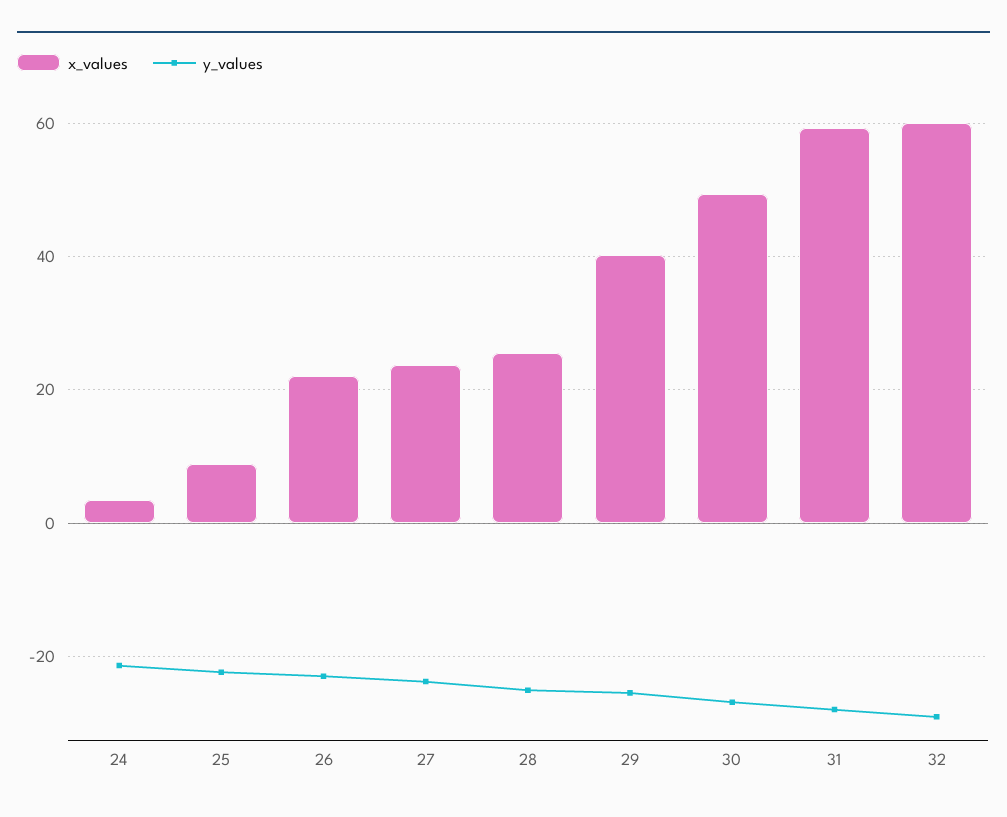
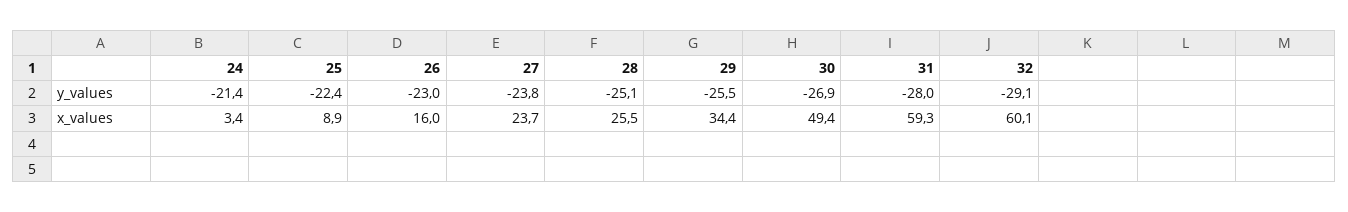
x_values, 26: 22 -> 16
x_values, 29: 40 -> 34.4

